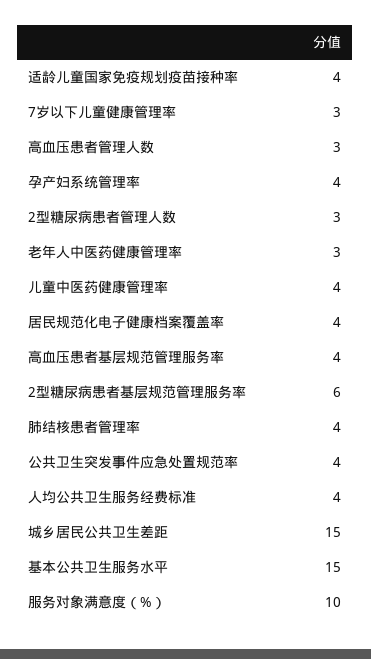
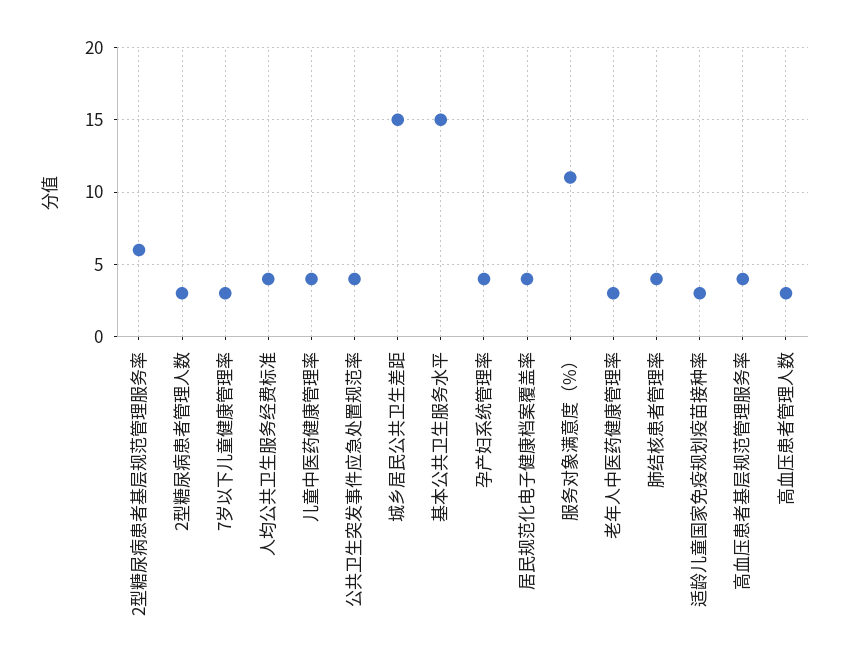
适龄儿童国家免疫规划疫苗接种率: 4 -> 3
服务对象满意度（%）: 10 -> 11

